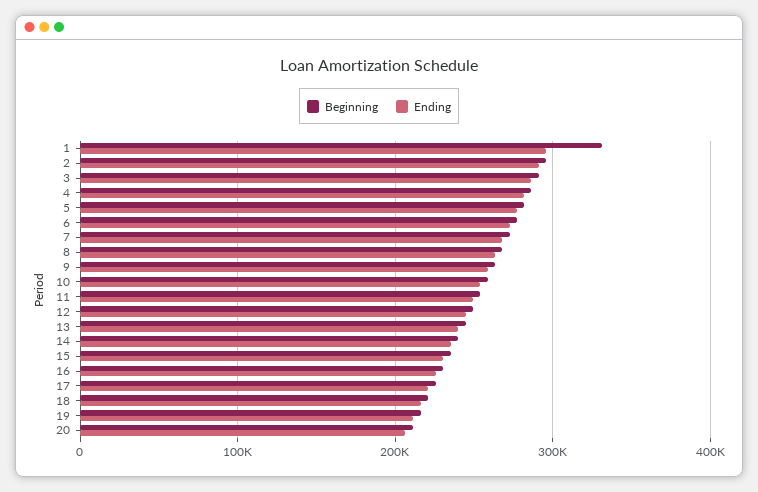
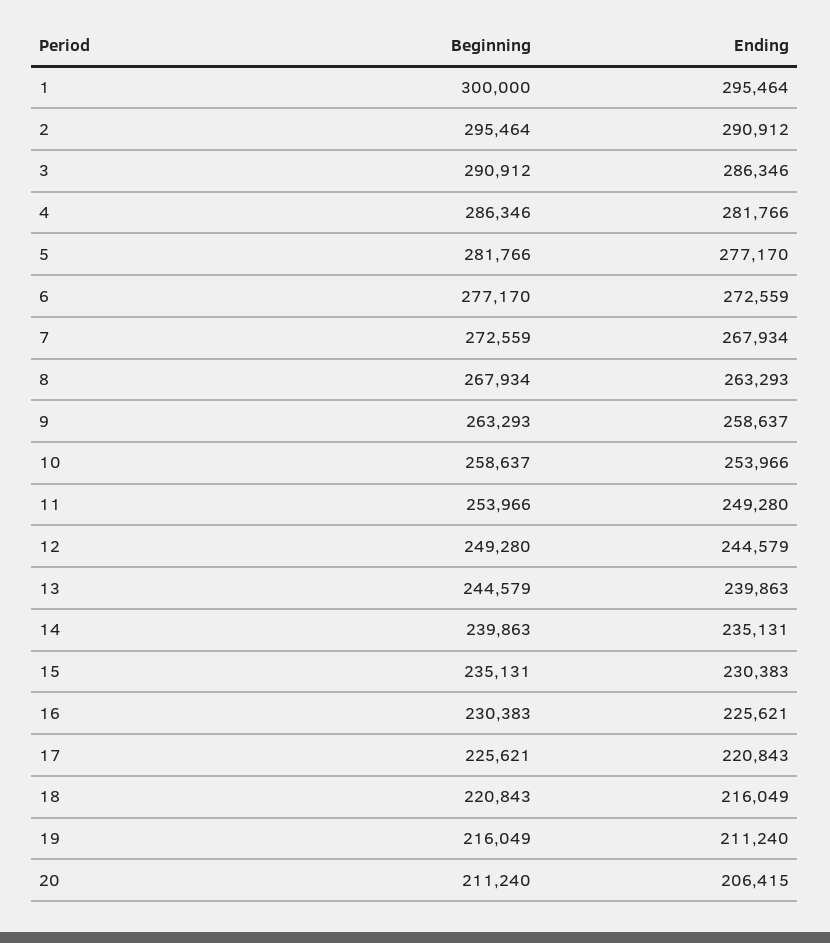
Beginning, 1: 330000 -> 300000

